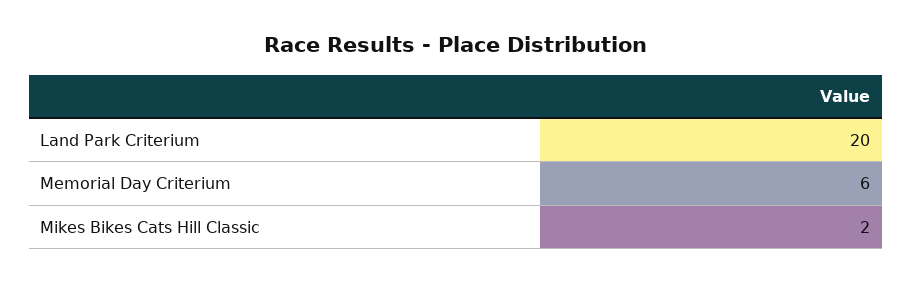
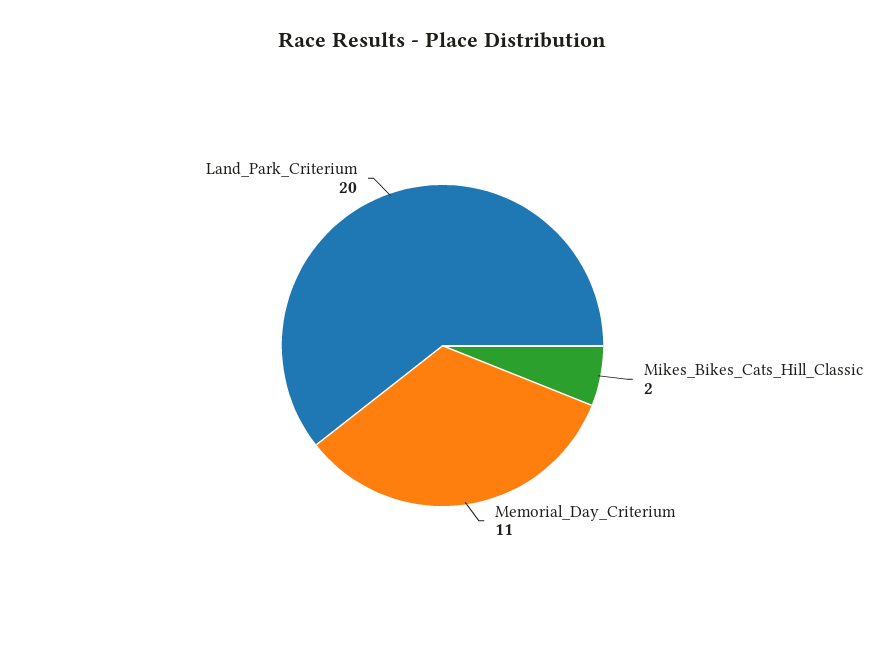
Memorial Day Criterium: 6 -> 11

